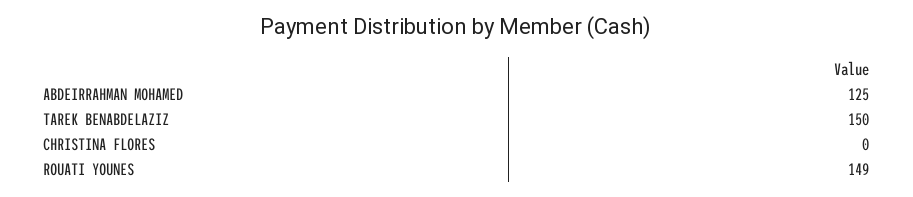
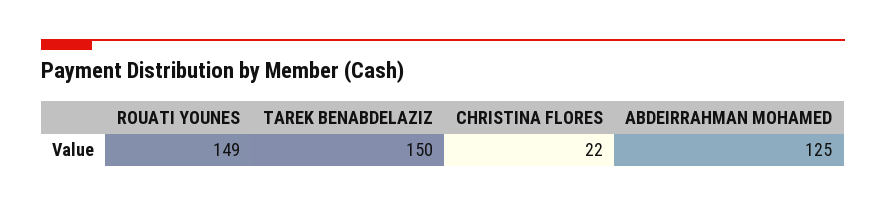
CHRISTINA FLORES: 0 -> 22

